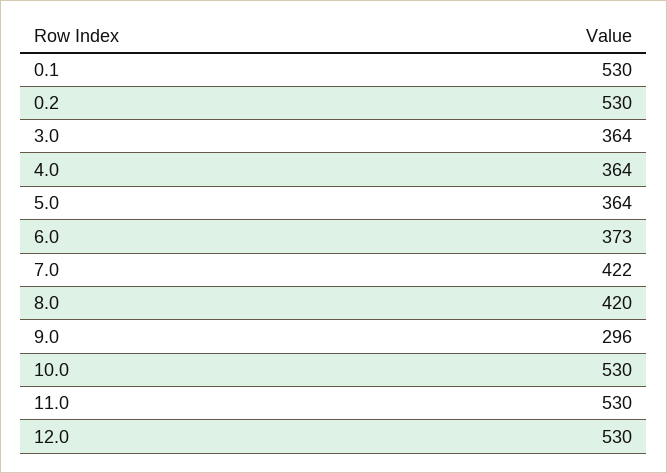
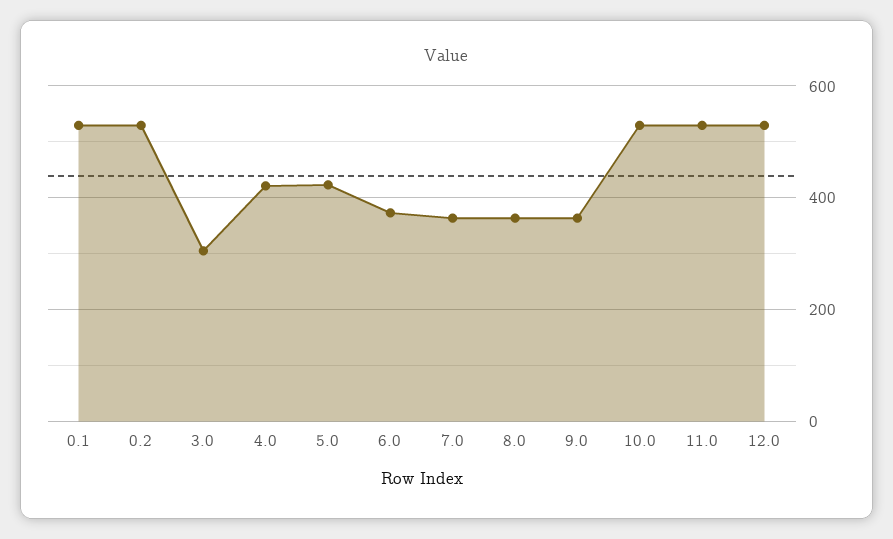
3.0: 364 -> 300
4.0: 364 -> 420
5.0: 364 -> 420
7.0: 422 -> 360
8.0: 420 -> 360
9.0: 296 -> 360

